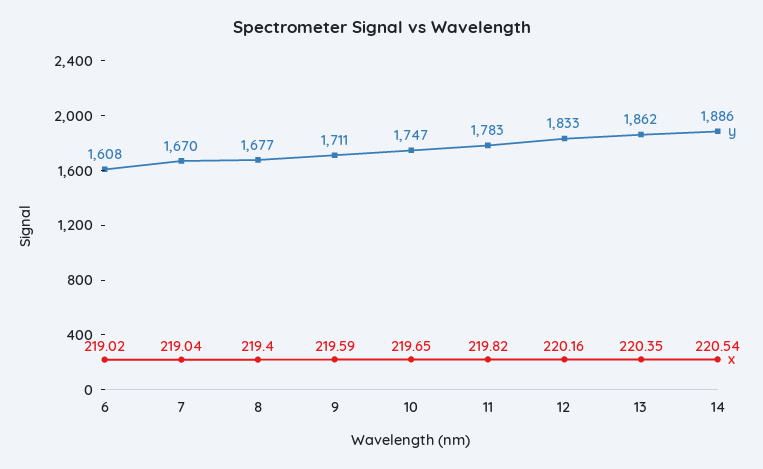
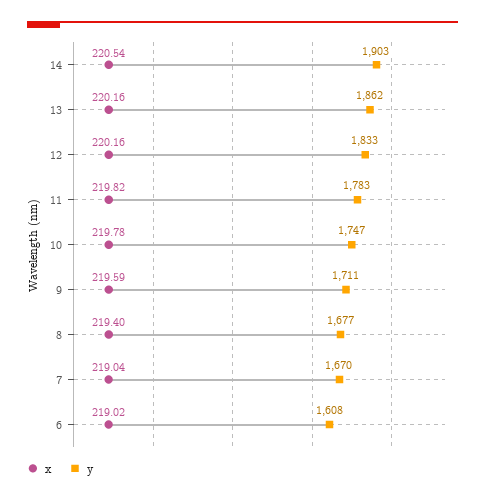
x, 10: 219.65 -> 219.78
x, 13: 220.35 -> 220.16
y, 14: 1886 -> 1903

